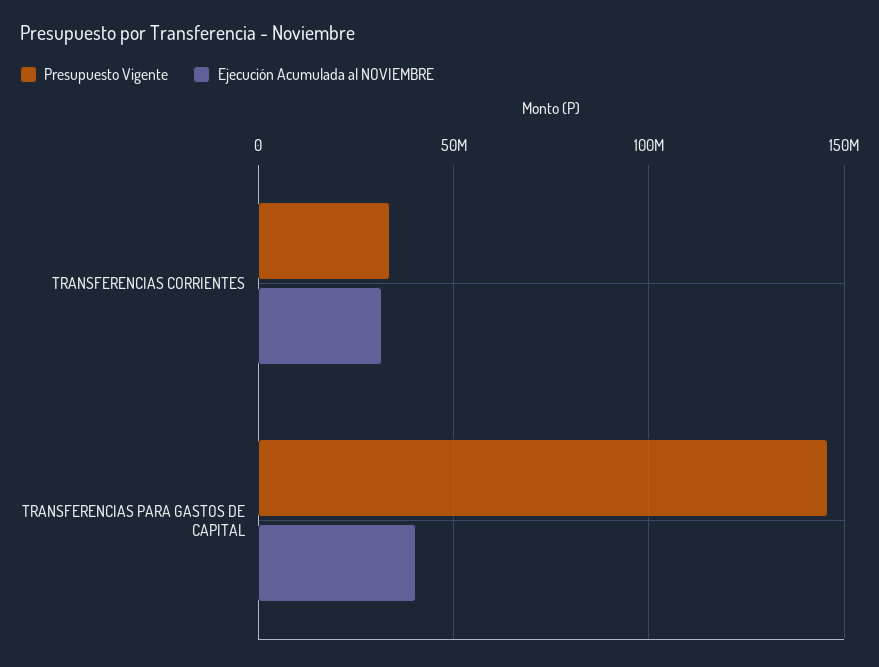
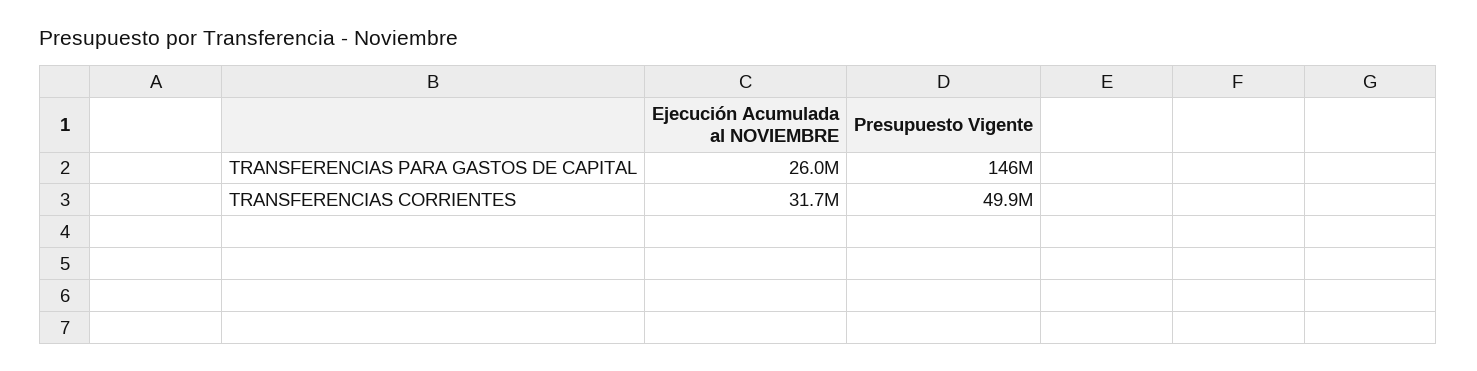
Presupuesto Vigente, TRANSFERENCIAS CORRIENTES: 35000000 -> 49900000
Ejecución Acumulada al NOVIEMBRE, TRANSFERENCIAS PARA GASTOS DE CAPITAL: 40000000 -> 26000000

